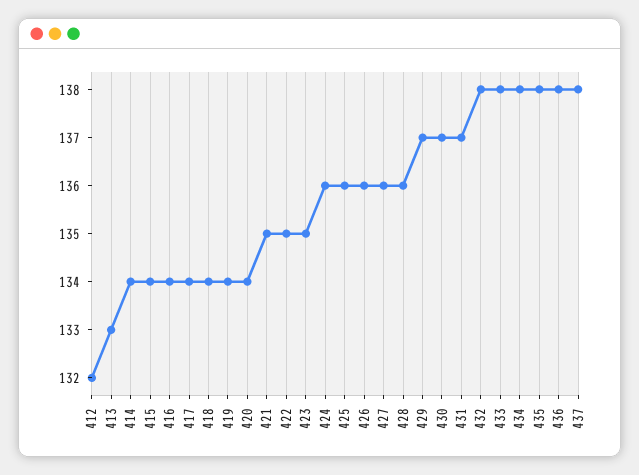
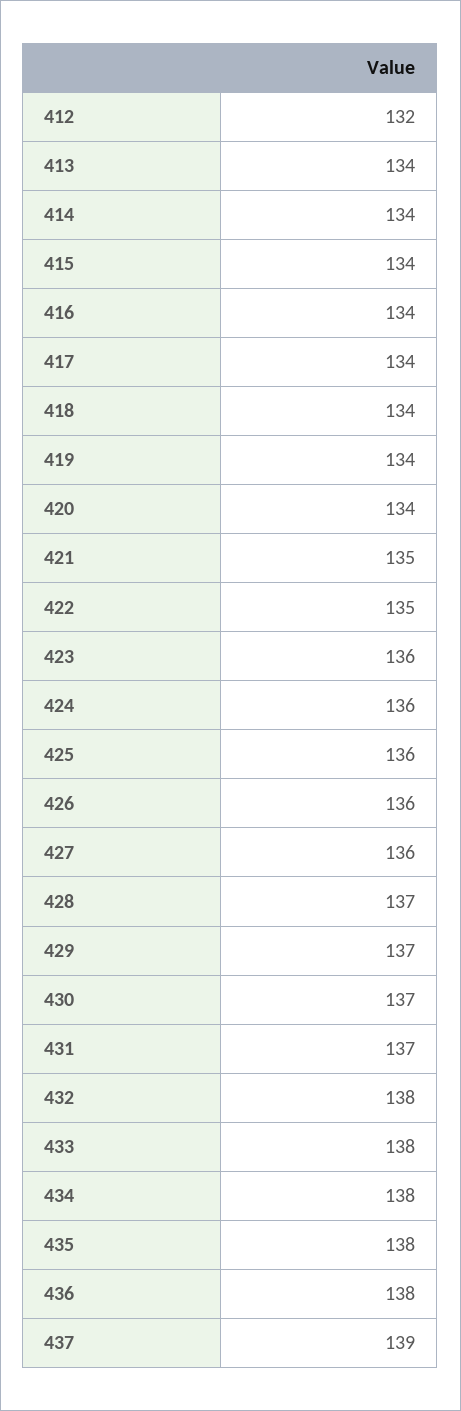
413: 133 -> 134
423: 135 -> 136
428: 136 -> 137
437: 138 -> 139

